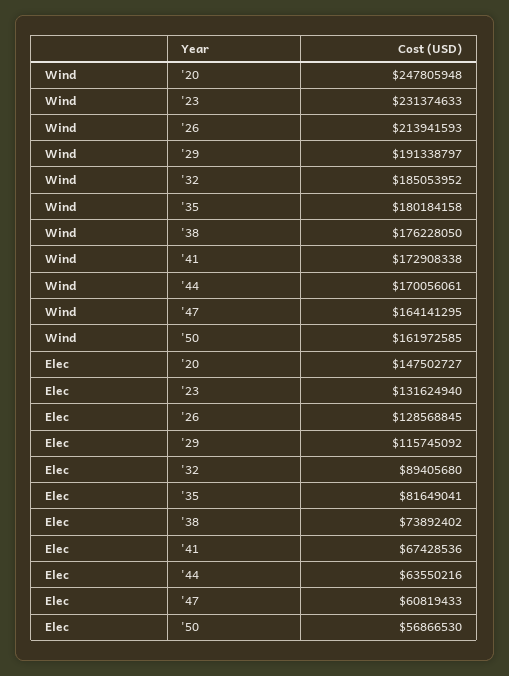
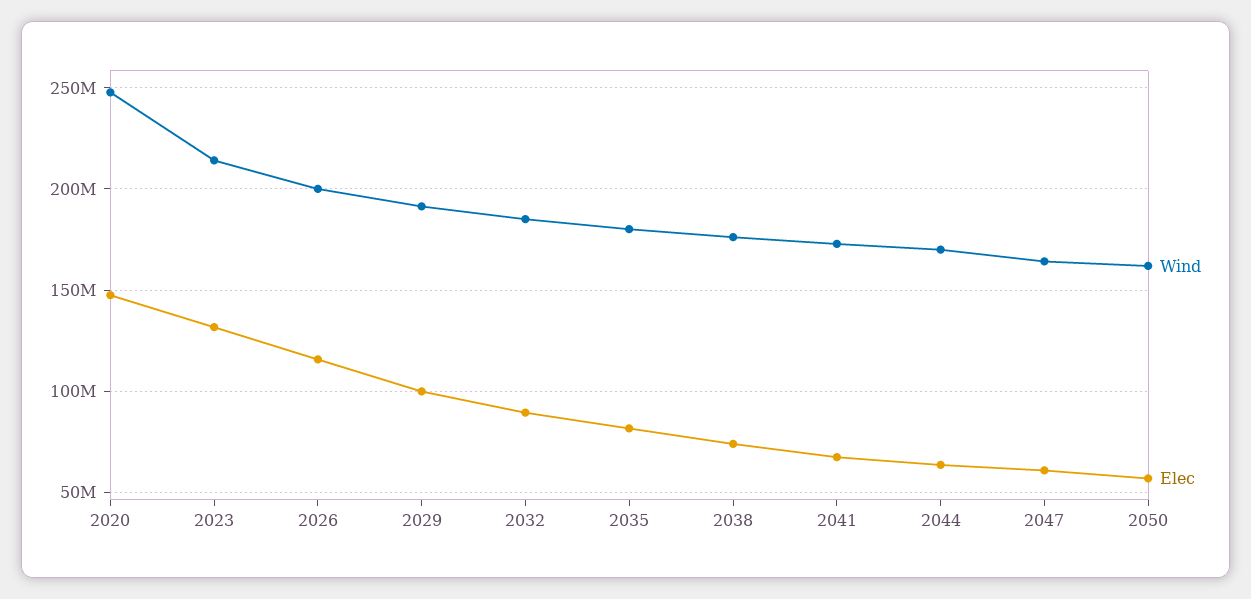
Wind, '23: 231374633 -> 215000000
Wind, '26: 213941593 -> 200000000
Elec, '26: 128568845 -> 115000000
Elec, '29: 115745092 -> 100000000

